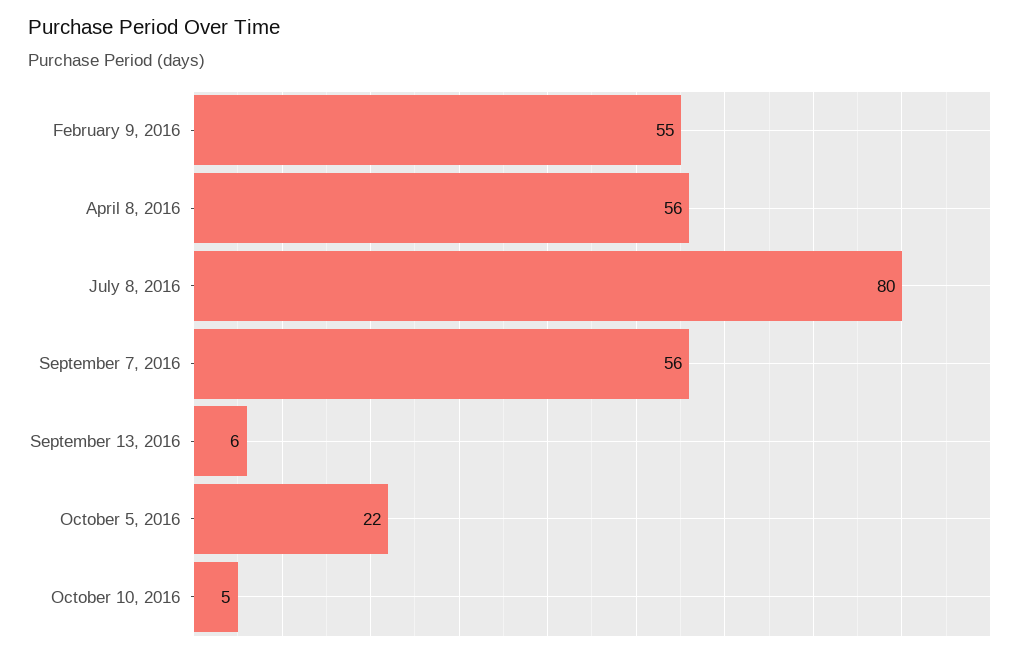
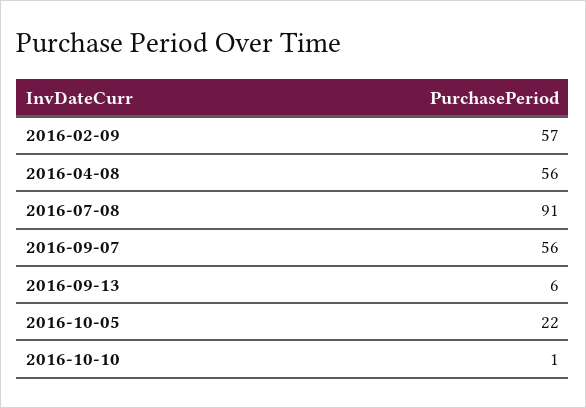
February 9, 2016: 55 -> 57
July 8, 2016: 80 -> 91
October 10, 2016: 5 -> 1

